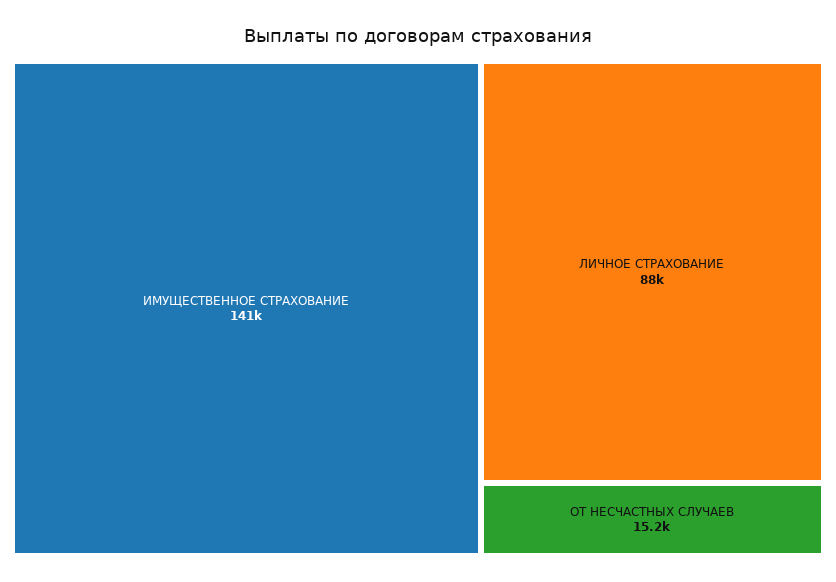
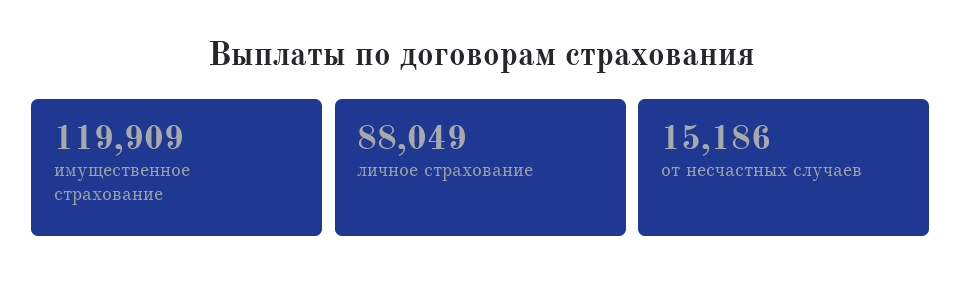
ИМУЩЕСТВЕННОЕ СТРАХОВАНИЕ: 141000 -> 119909

